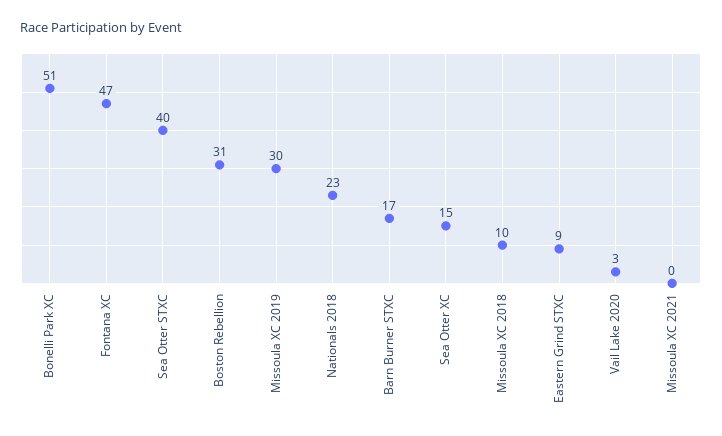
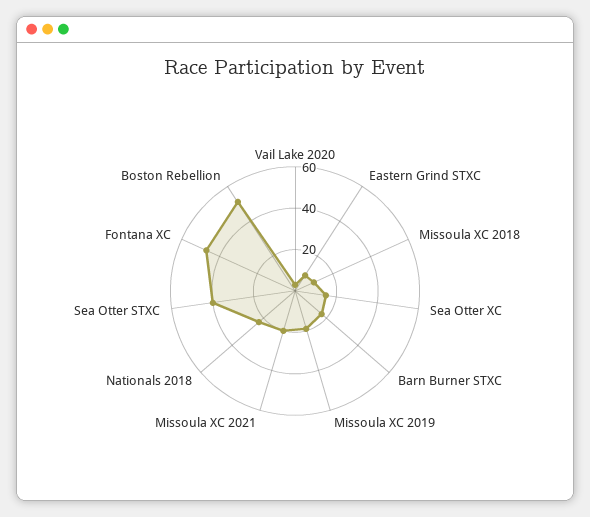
Bonelli Park XC: 51 -> none
Boston Rebellion: 31 -> 50
Missoula XC 2019: 30 -> 20
Missoula XC 2021: 0 -> 20

